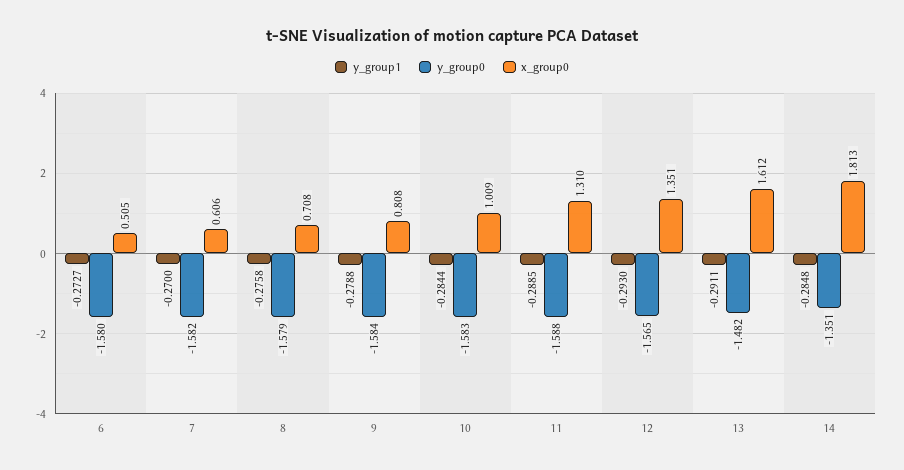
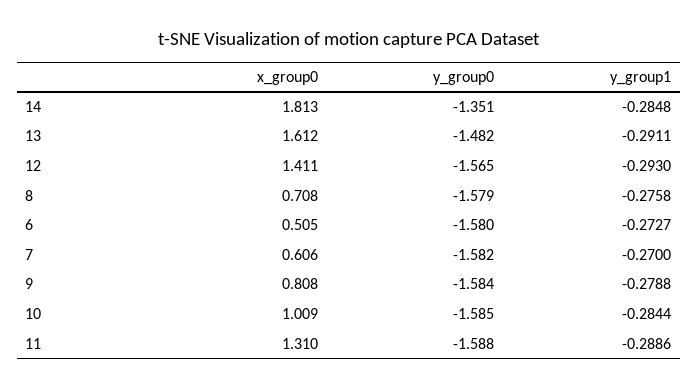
y_group0, 10: -1.583 -> -1.585
y_group1, 11: -0.2885 -> -0.2886
x_group0, 12: 1.351 -> 1.411

